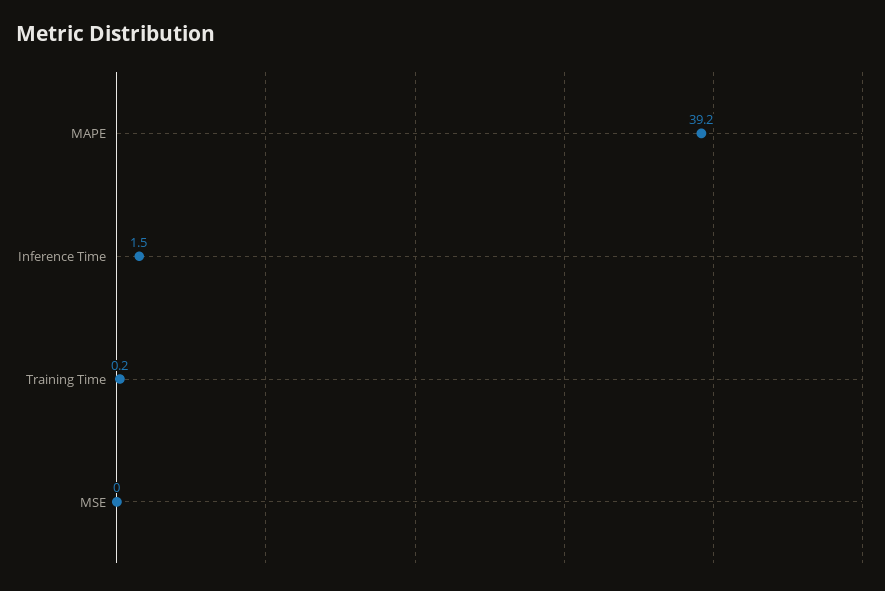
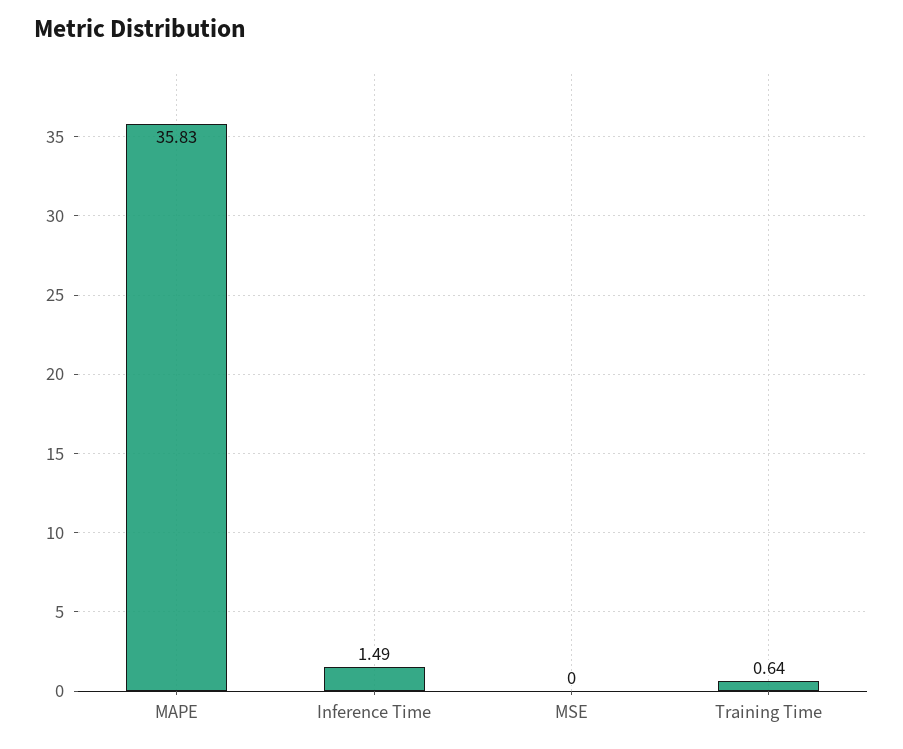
MAPE: 39.2 -> 35.83
Training Time: 0.2 -> 0.64

